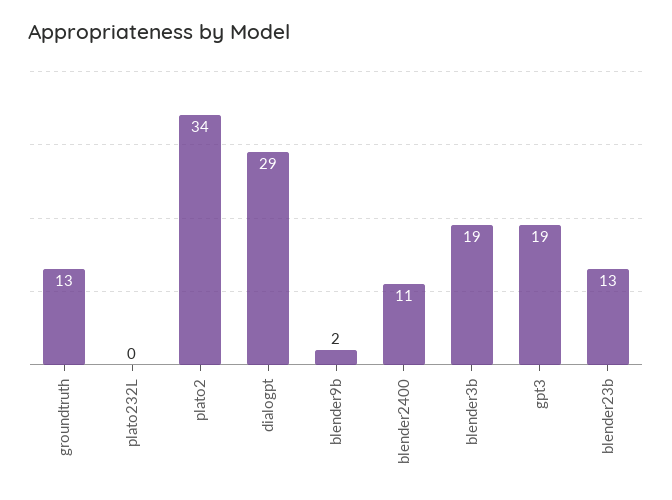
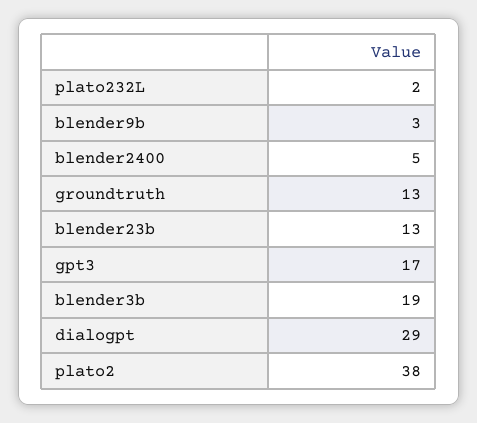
plato232L: 0 -> 2
plato2: 34 -> 38
blender9b: 2 -> 3
blender2400: 11 -> 5
gpt3: 19 -> 17

